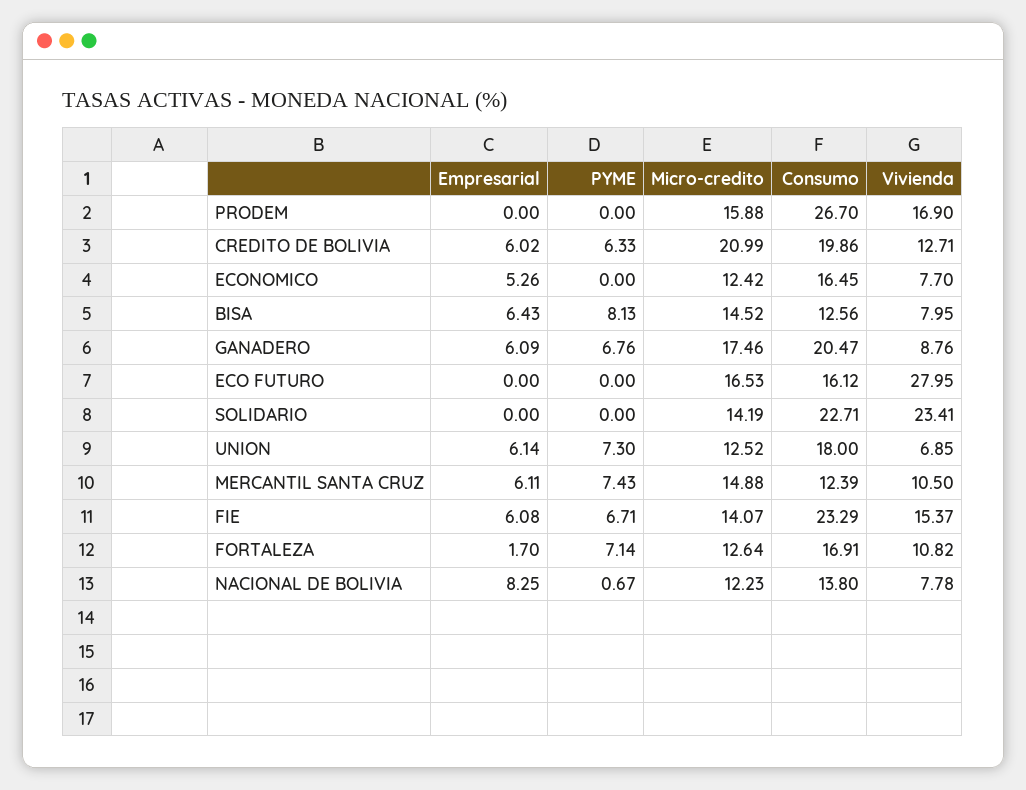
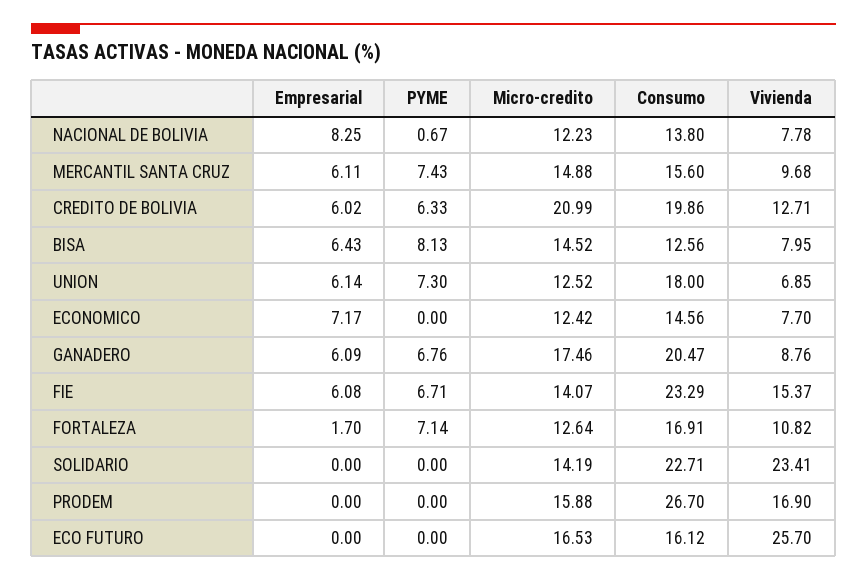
Empresarial, ECONOMICO: 5.26 -> 7.17
Consumo, ECONOMICO: 16.45 -> 14.56
Vivienda, ECO FUTURO: 27.95 -> 25.7
Consumo, MERCANTIL SANTA CRUZ: 12.39 -> 15.6
Vivienda, MERCANTIL SANTA CRUZ: 10.5 -> 9.68

